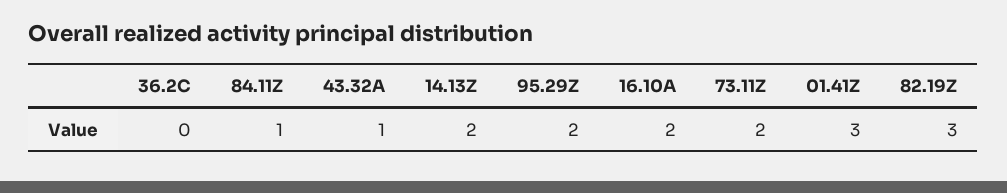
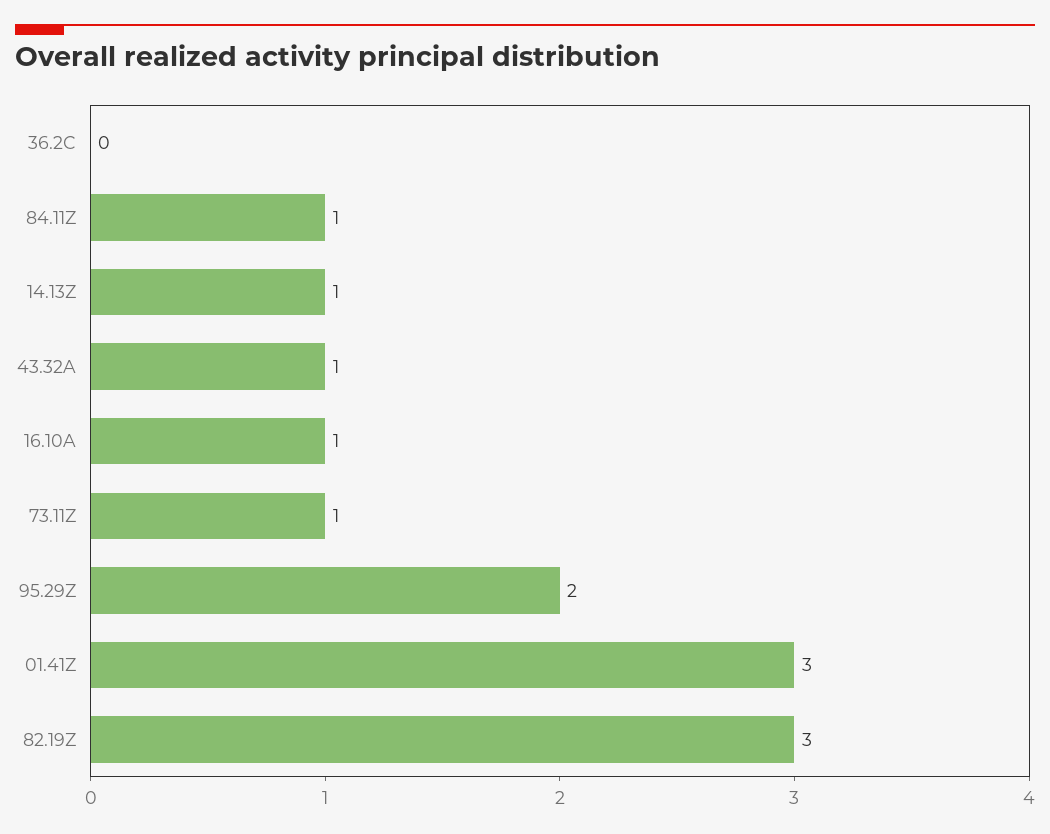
14.13Z: 2 -> 1
16.10A: 2 -> 1
73.11Z: 2 -> 1

